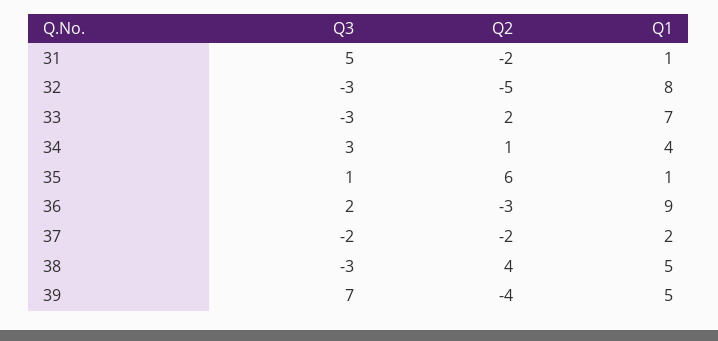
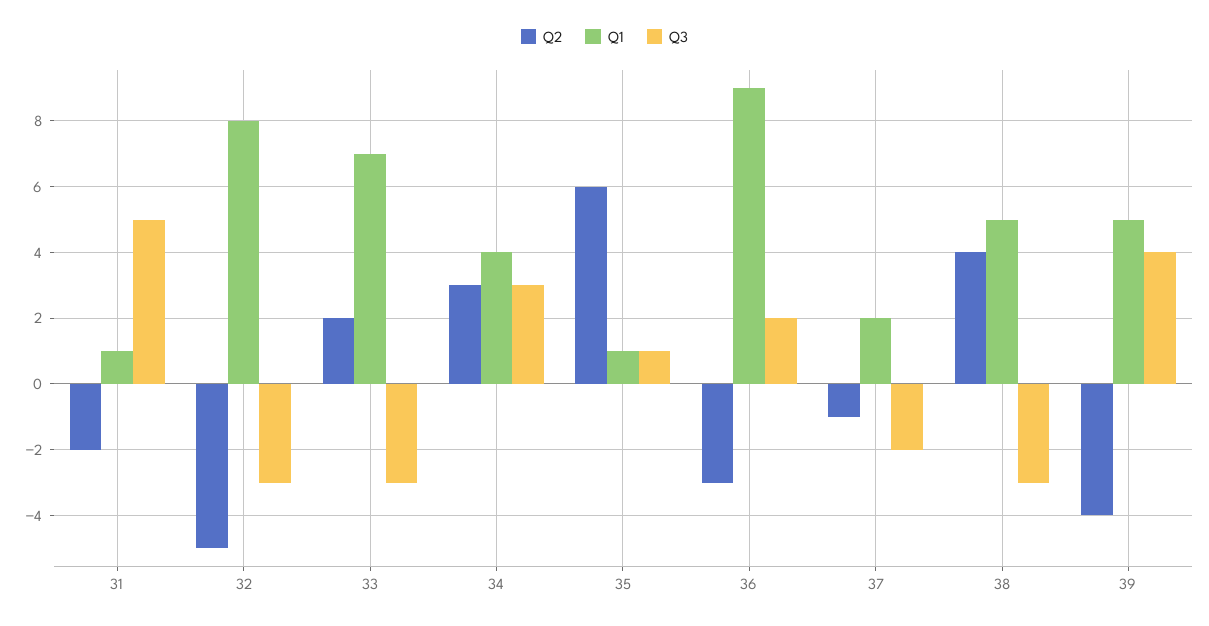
Q2, 34: 1 -> 3
Q2, 37: -2 -> -1
Q3, 39: 7 -> 4

